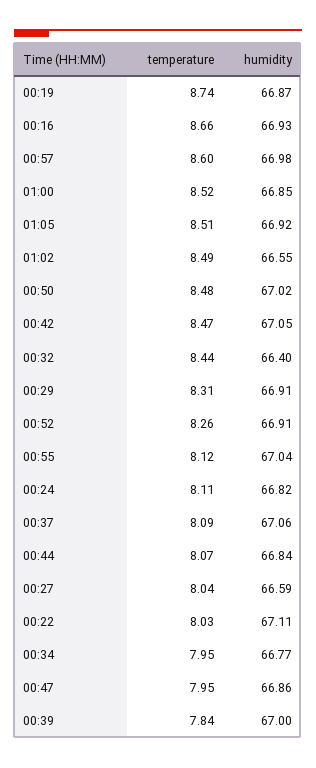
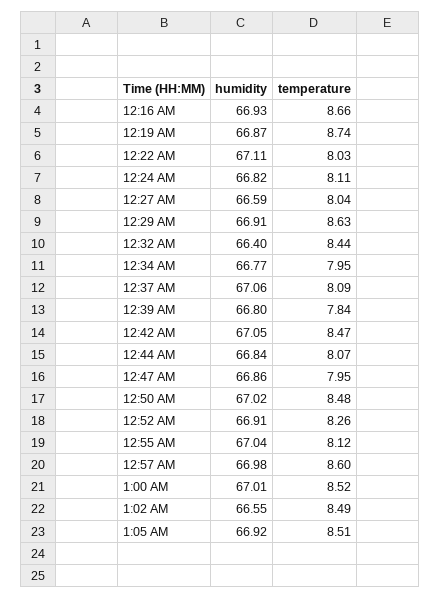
humidity, 01:00: 66.85 -> 67.01
temperature, 00:29: 8.31 -> 8.63
humidity, 00:39: 67 -> 66.8

